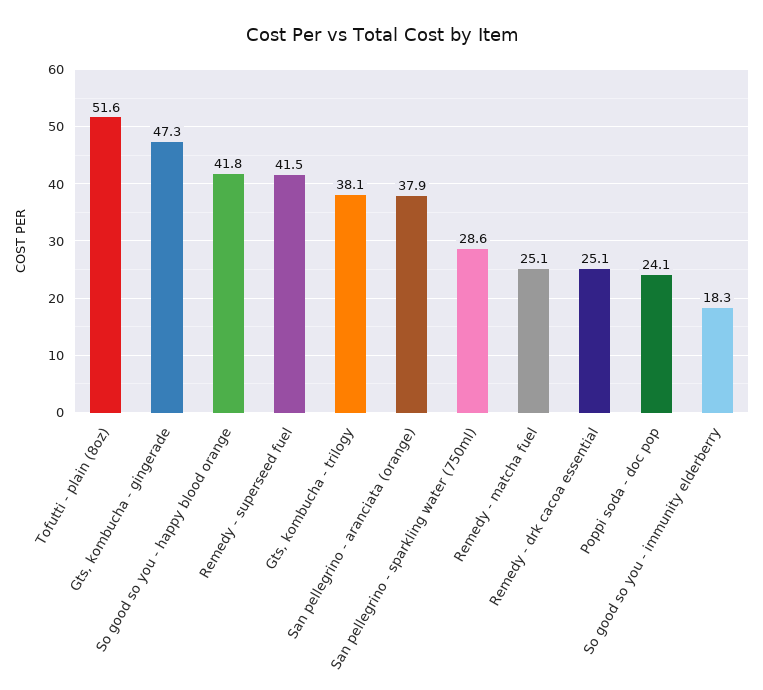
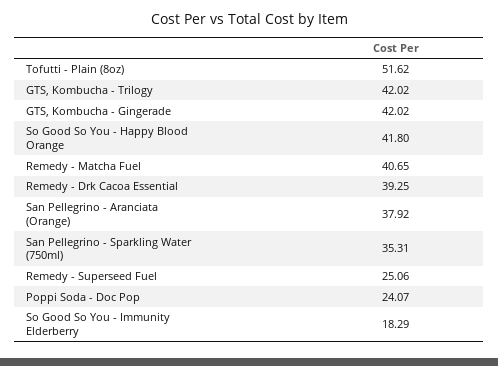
Gts, kombucha - gingerade: 47.3 -> 42.02
Remedy - superseed fuel: 41.5 -> 25.06
Gts, kombucha - trilogy: 38.1 -> 42.02
San pellegrino - sparkling water (750ml): 28.6 -> 35.31
Remedy - matcha fuel: 25.1 -> 40.65
Remedy - drk cacoa essential: 25.1 -> 39.25

